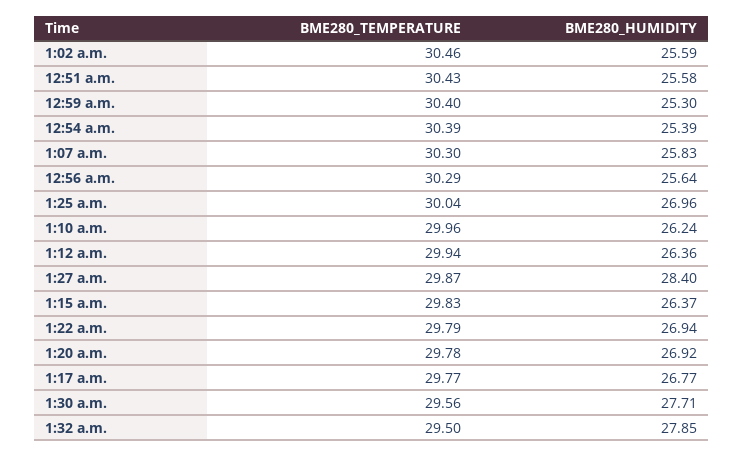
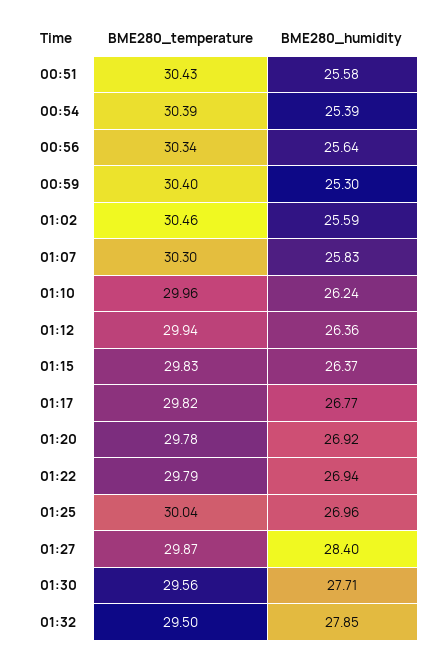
BME280_TEMPERATURE, 12:56 a.m.: 30.29 -> 30.34
BME280_TEMPERATURE, 1:17 a.m.: 29.77 -> 29.82

